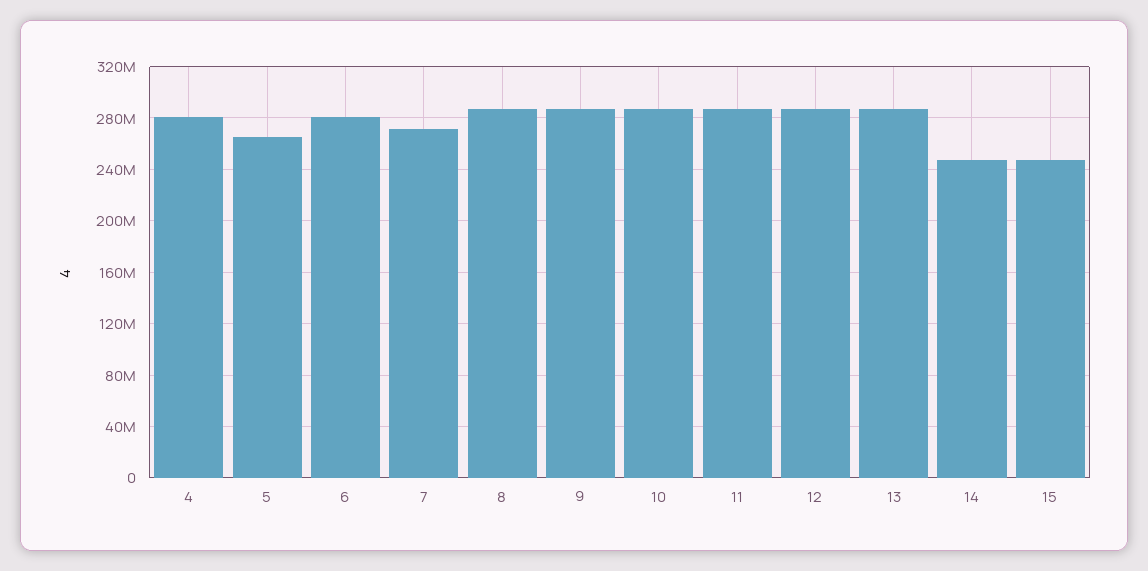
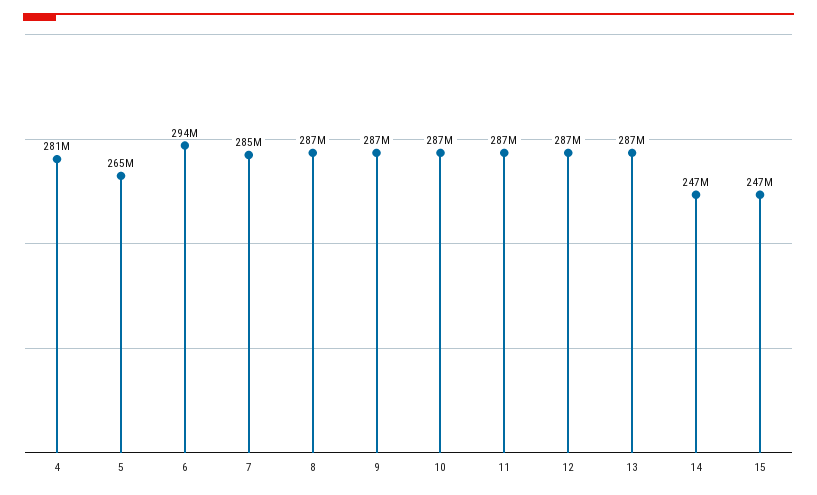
6: 280000000 -> 294000000
7: 270000000 -> 285000000

